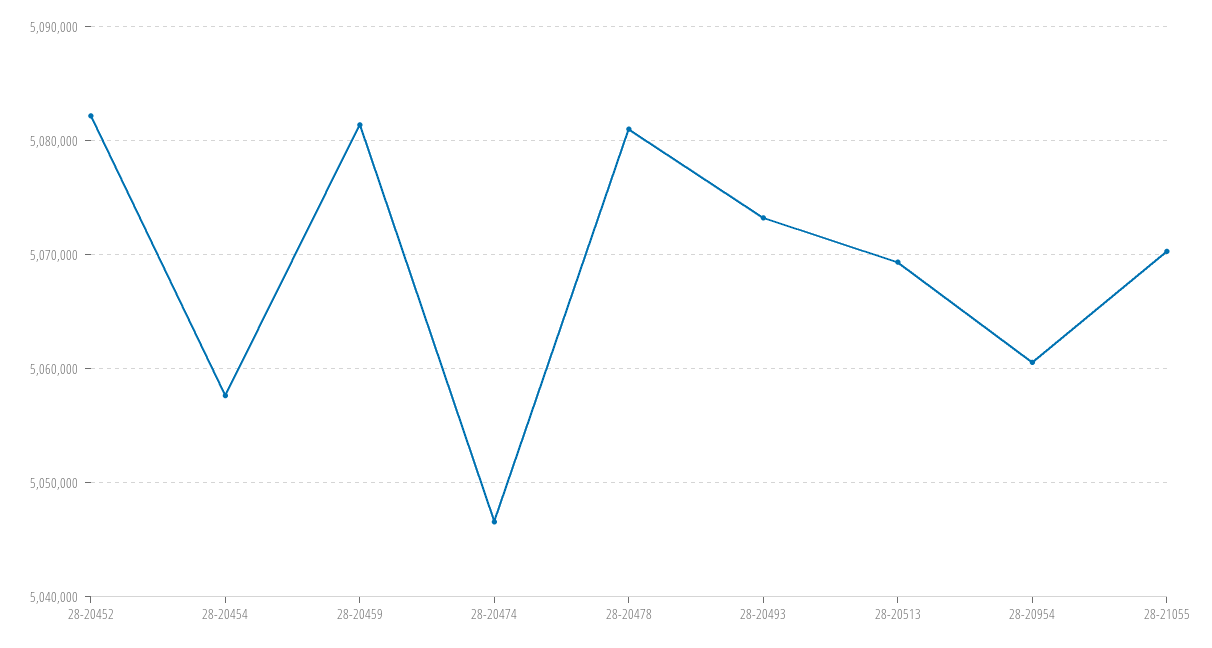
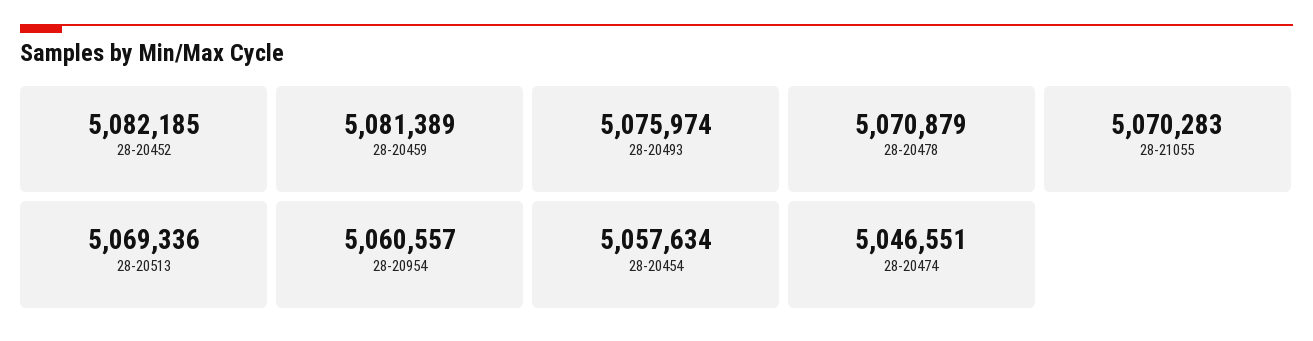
28-20478: 5081000 -> 5070879
28-20493: 5073000 -> 5075974

